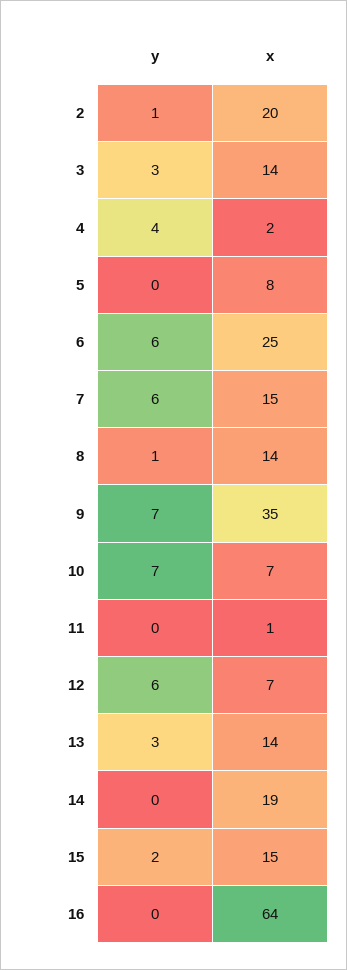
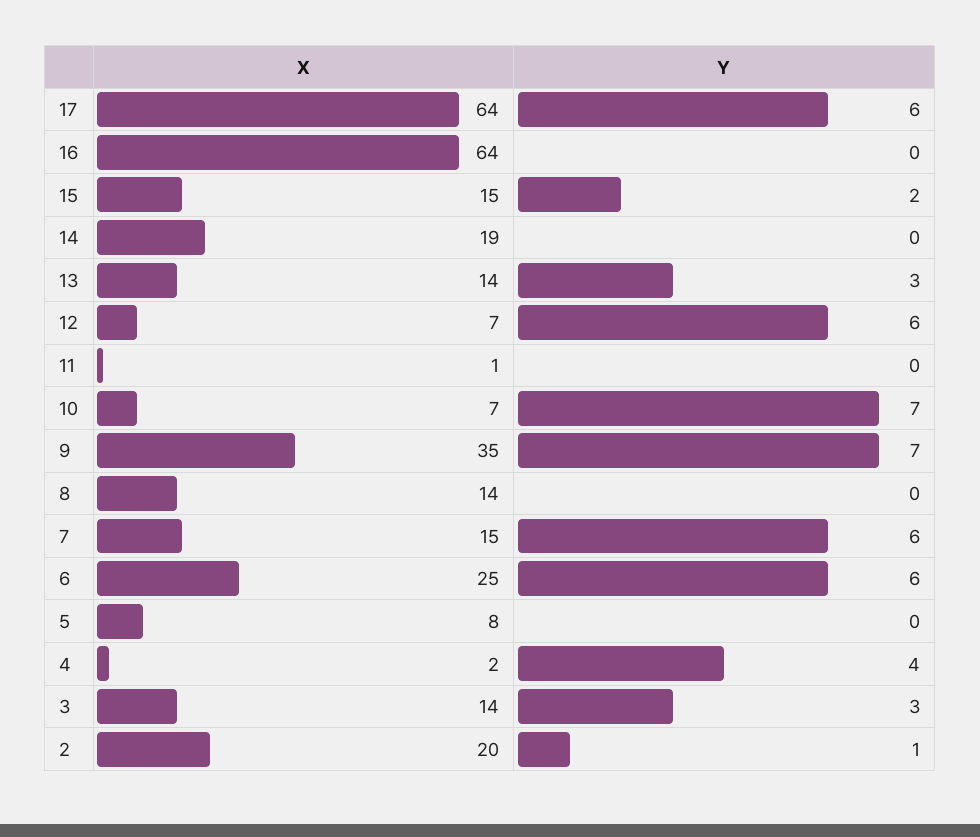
y, 8: 1 -> 0
x, 17: none -> 64
y, 17: none -> 6

